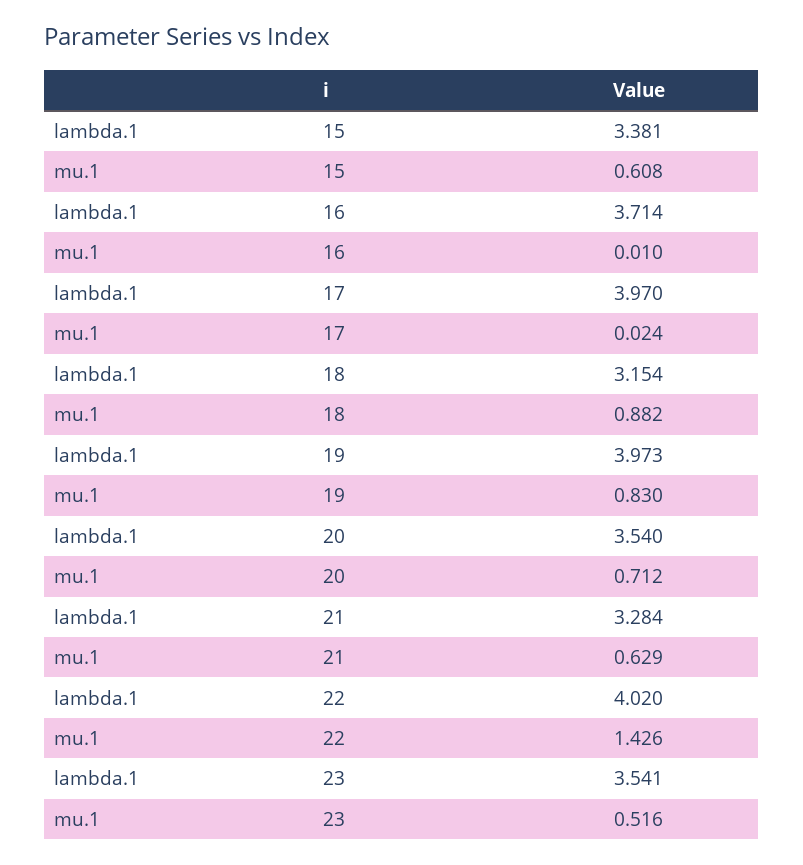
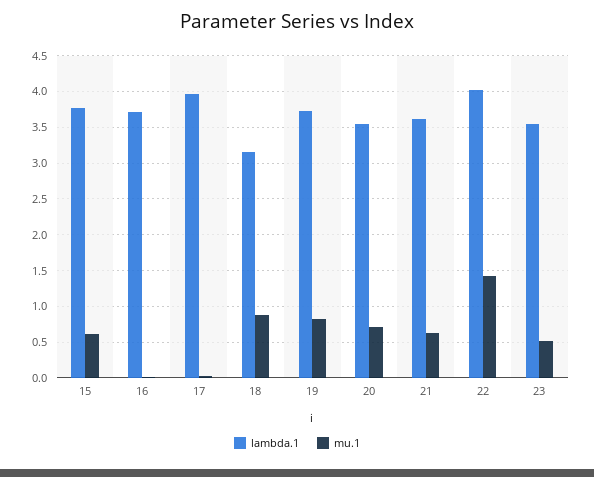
lambda.1, 15: 3.381 -> 3.8
lambda.1, 19: 3.973 -> 3.7
lambda.1, 21: 3.284 -> 3.6

